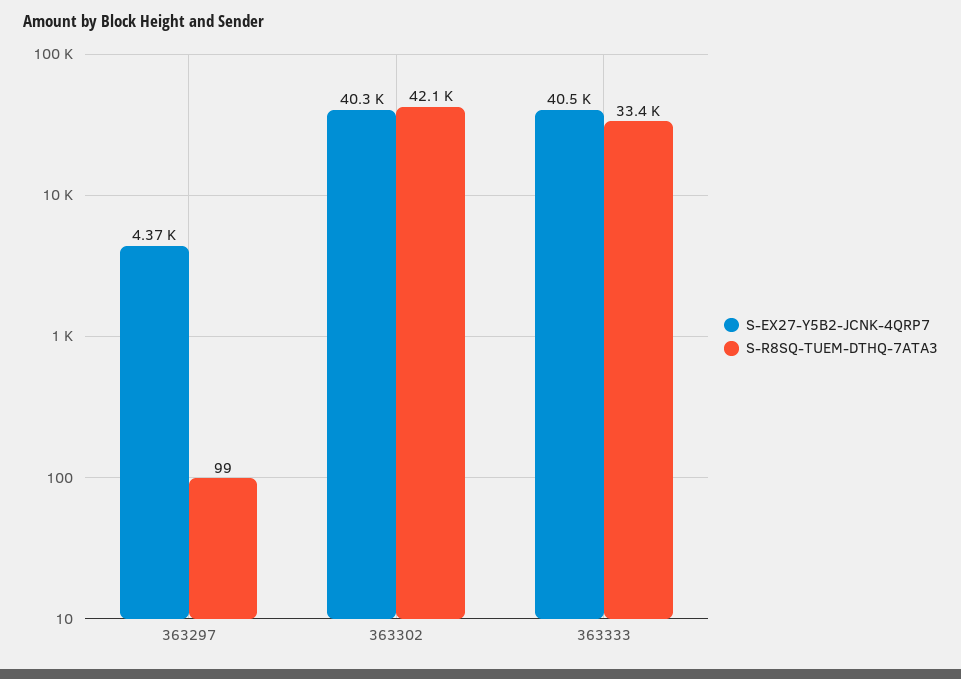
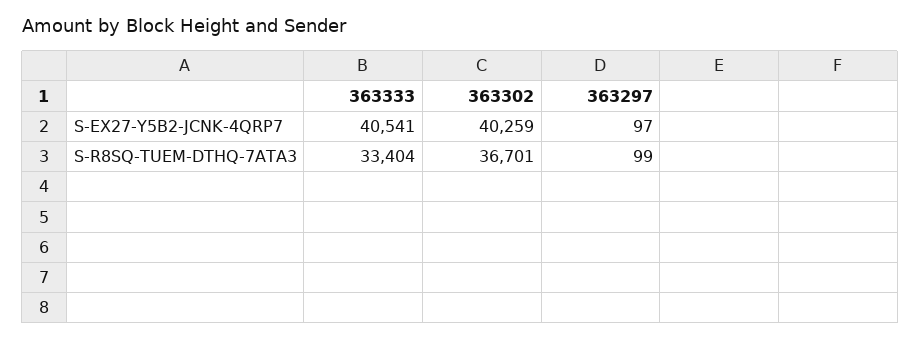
S-EX27-Y5B2-JCNK-4QRP7, 363297: 4370 -> 97
S-R8SQ-TUEM-DTHQ-7ATA3, 363302: 42100 -> 36701

